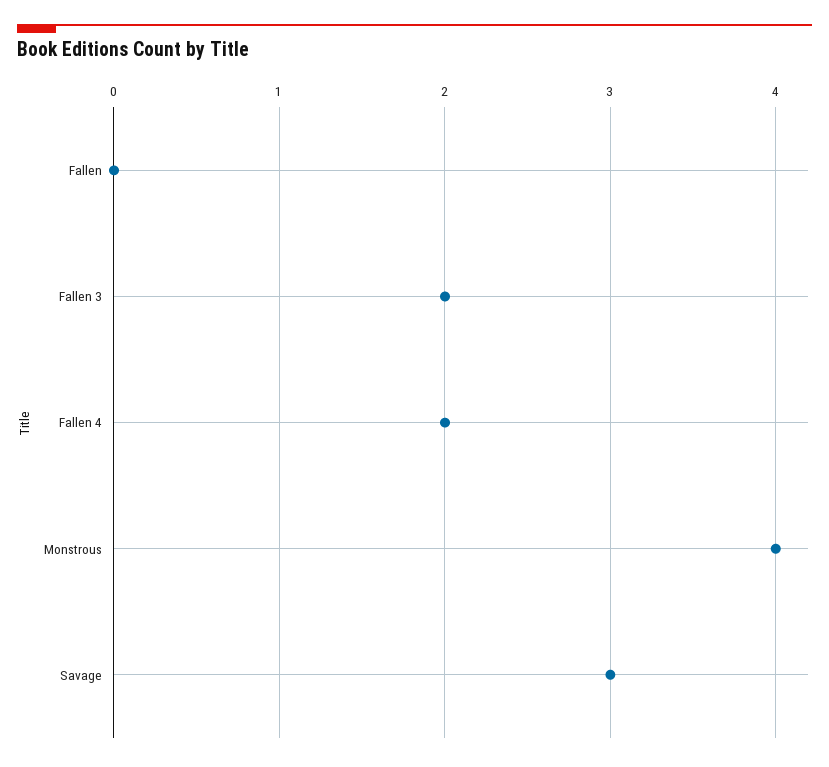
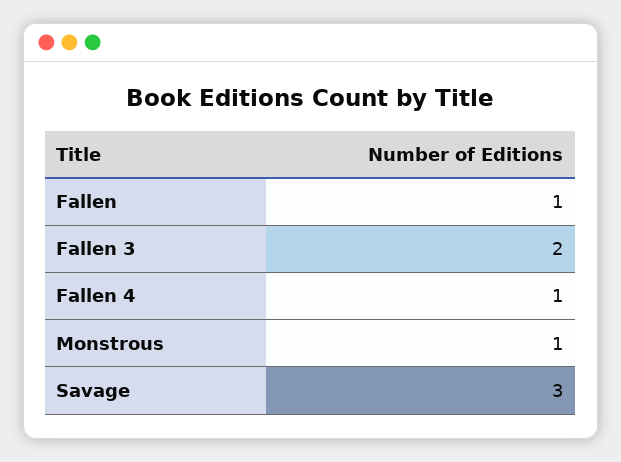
Fallen: 0 -> 1
Fallen 4: 2 -> 1
Monstrous: 4 -> 1

